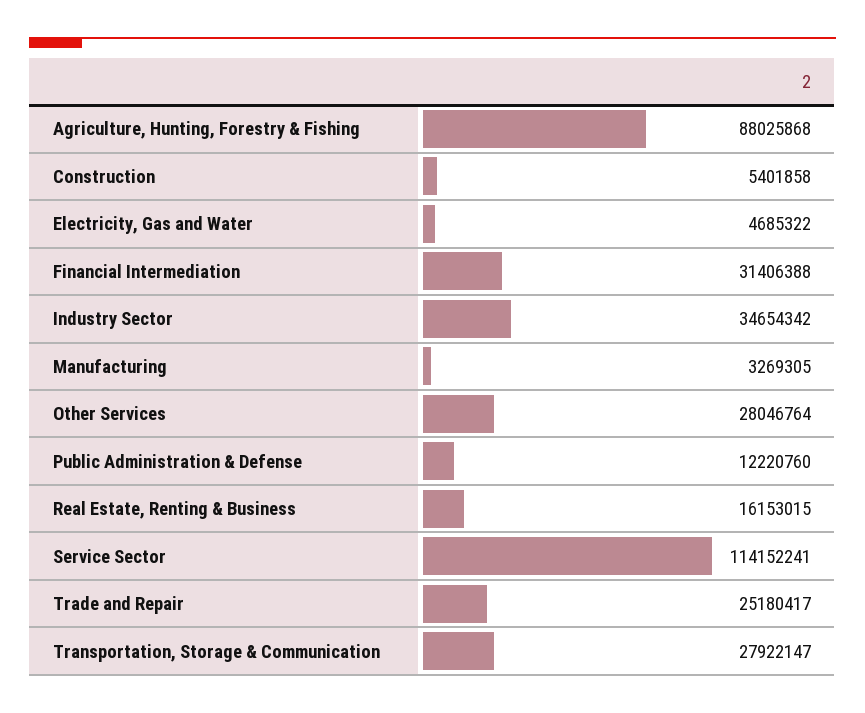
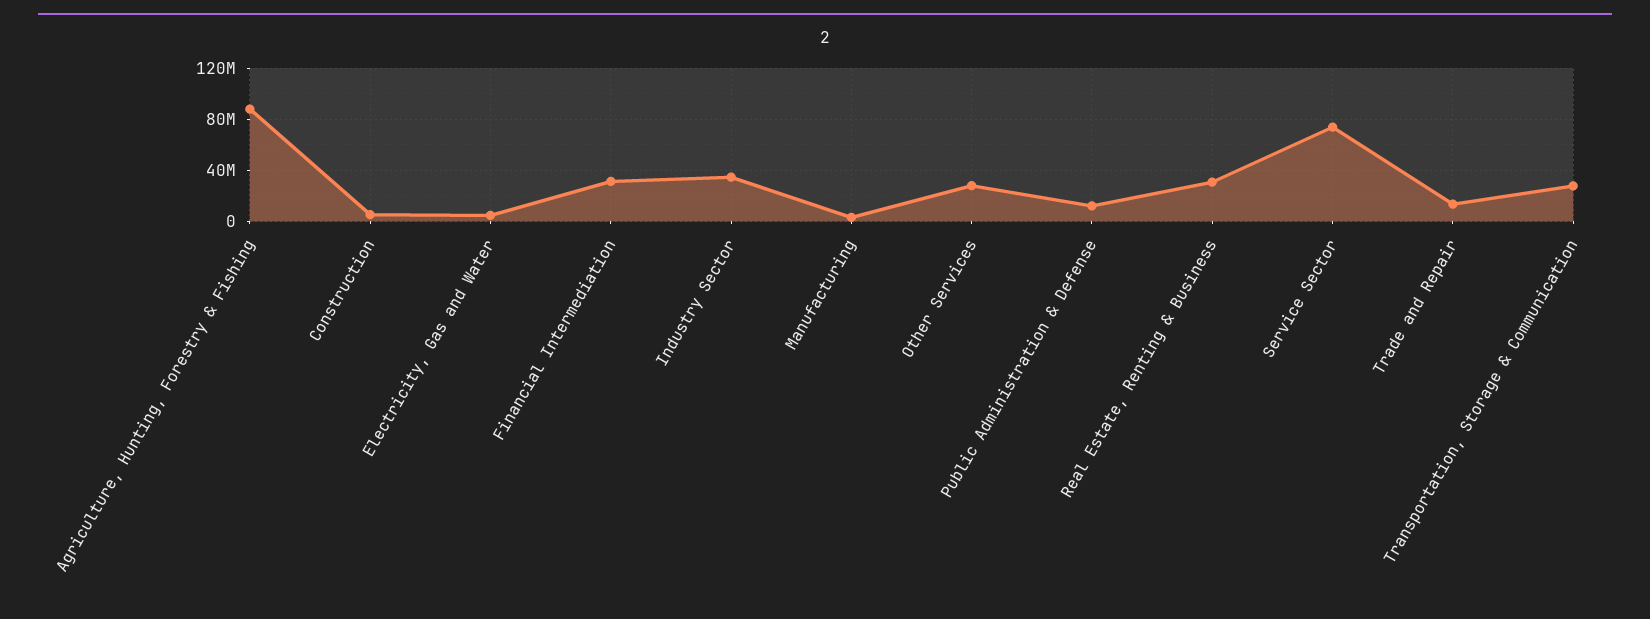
Real Estate, Renting & Business: 16153015 -> 30000000
Service Sector: 114152241 -> 75000000
Trade and Repair: 25180417 -> 15000000

